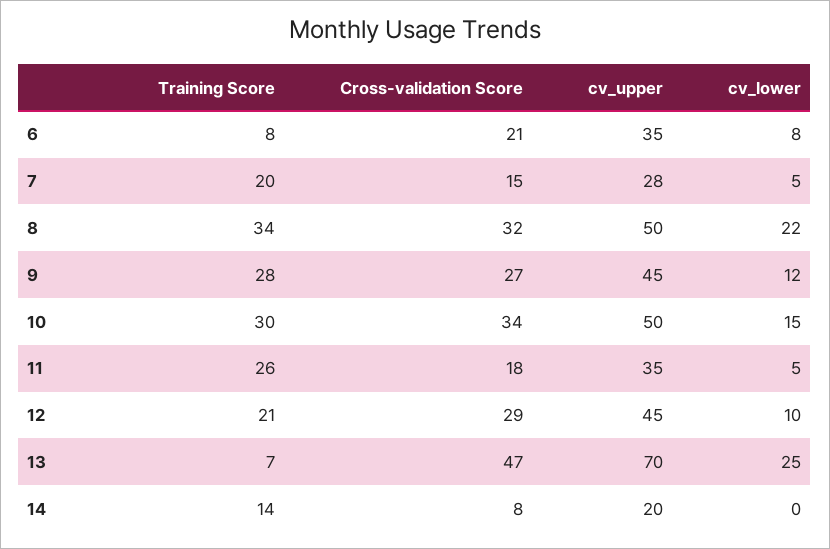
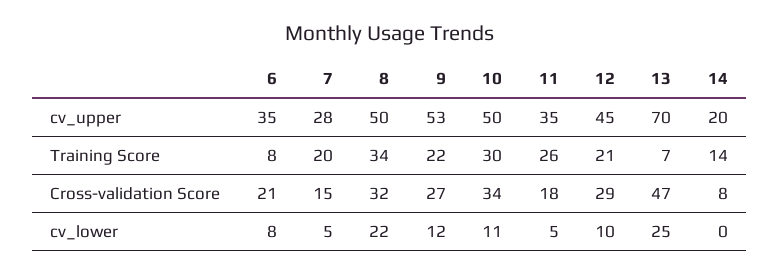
Training Score, 9: 28 -> 22
cv_upper, 9: 45 -> 53
cv_lower, 10: 15 -> 11

